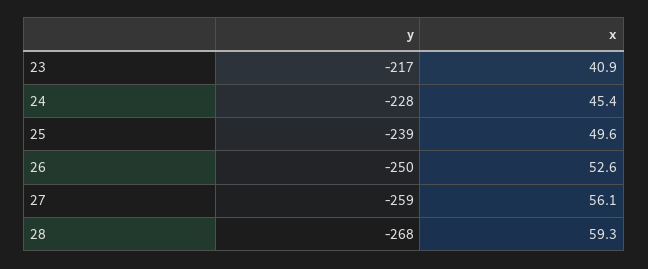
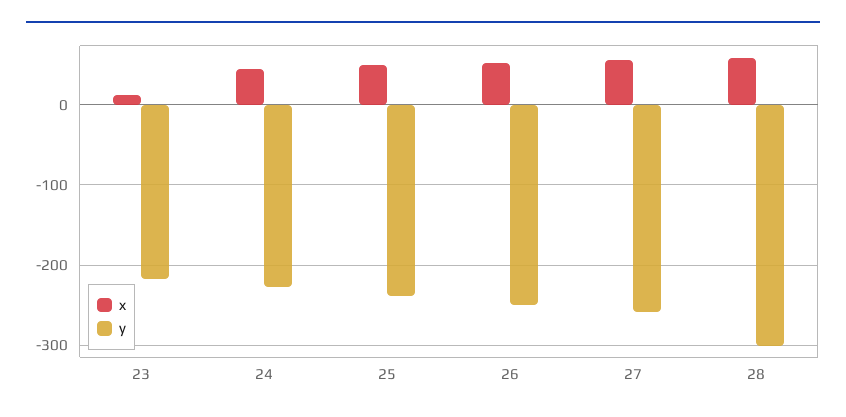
x, 23: 40.9 -> 10
y, 28: -268 -> -300

